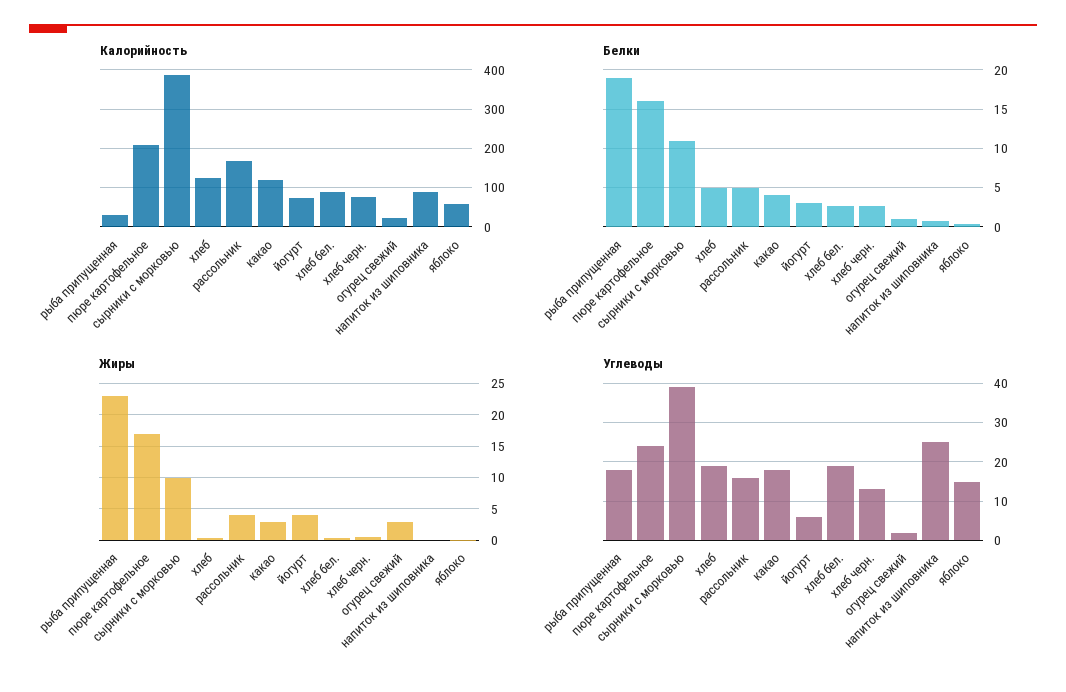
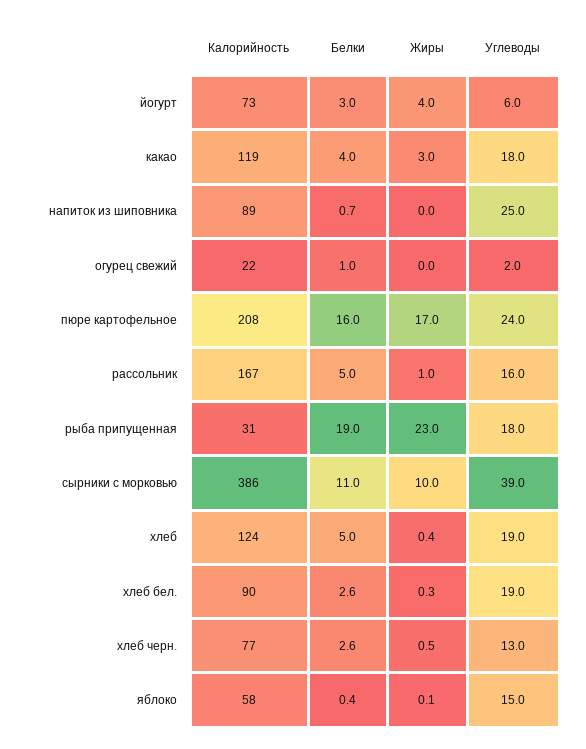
Жиры, рассольник: 4 -> 1
Жиры, огурец свежий: 3 -> 0

